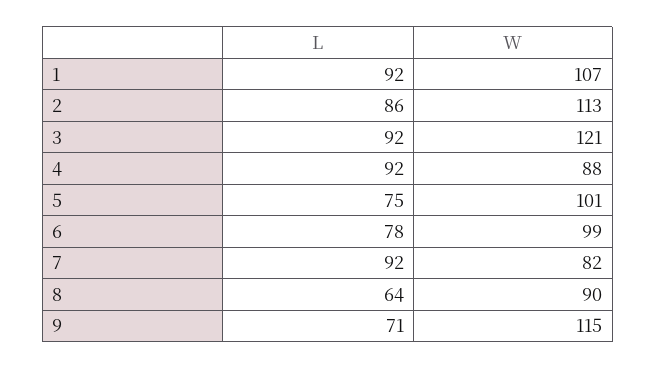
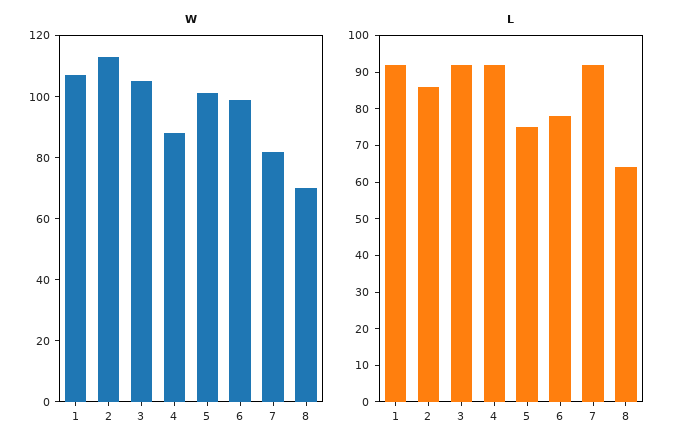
W, 3: 121 -> 105
W, 8: 90 -> 70
L, 9: 71 -> none
W, 9: 115 -> none

